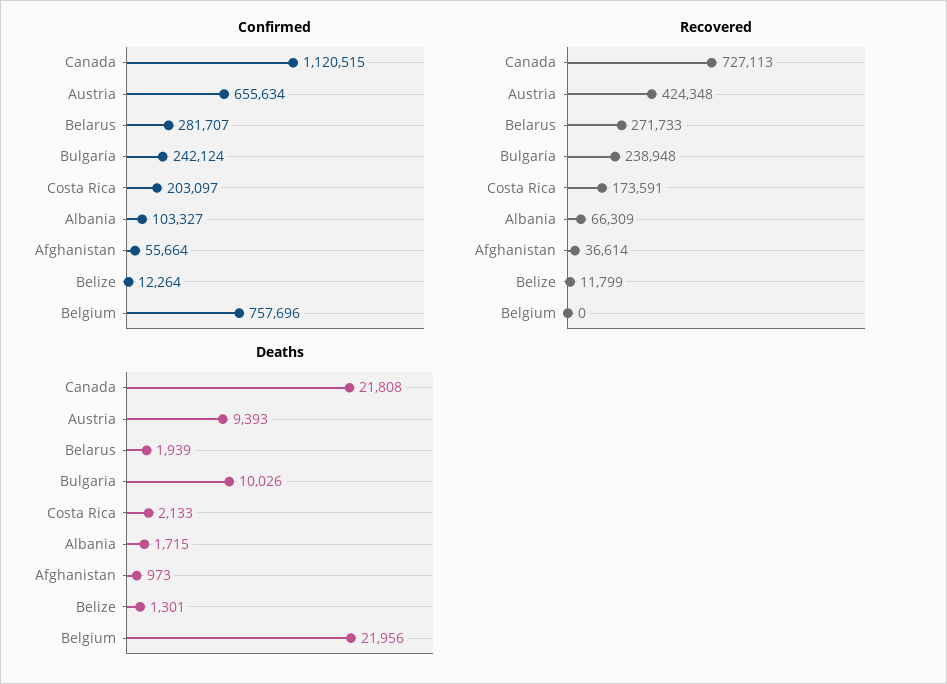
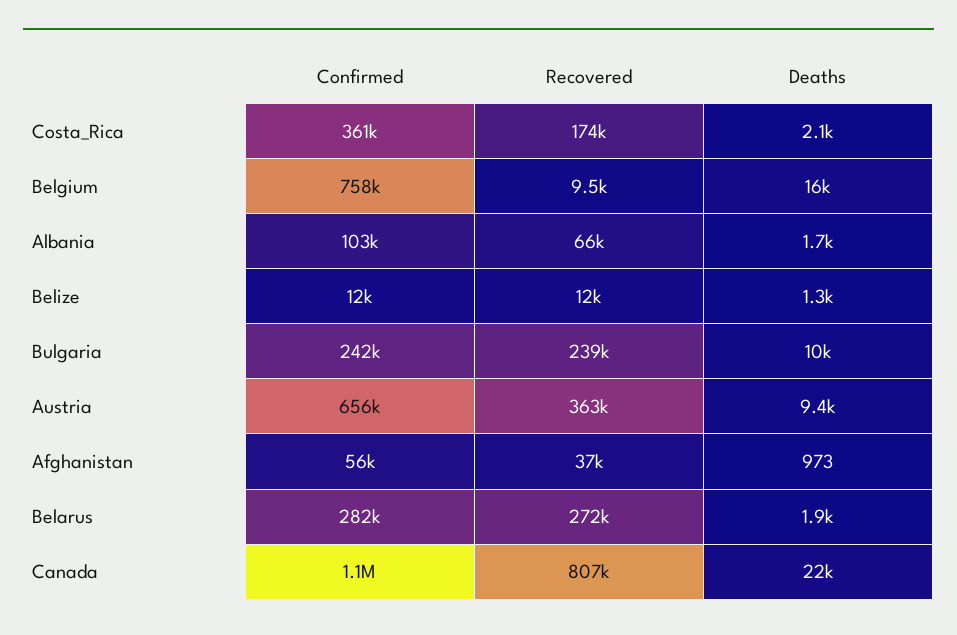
Confirmed, Costa Rica: 203097 -> 361000
Recovered, Canada: 727113 -> 807000
Recovered, Austria: 424348 -> 363000
Recovered, Belgium: 0 -> 9500
Deaths, Belgium: 21956 -> 16000

